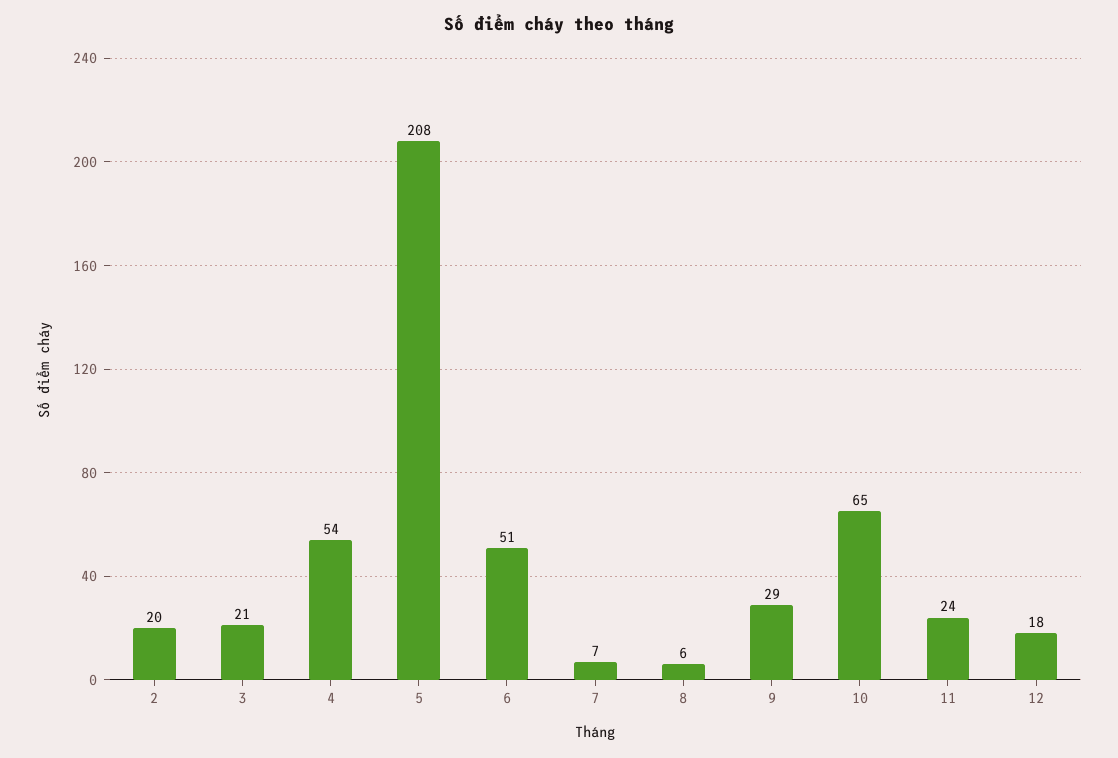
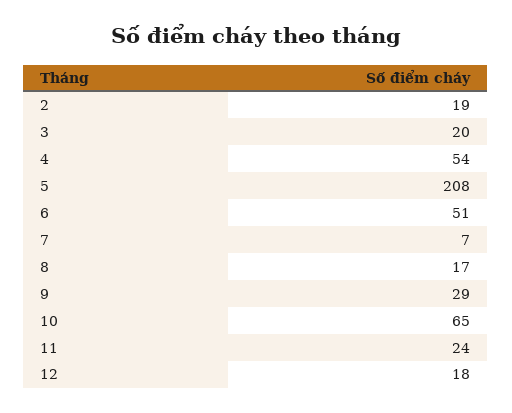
2: 20 -> 19
3: 21 -> 20
8: 6 -> 17

